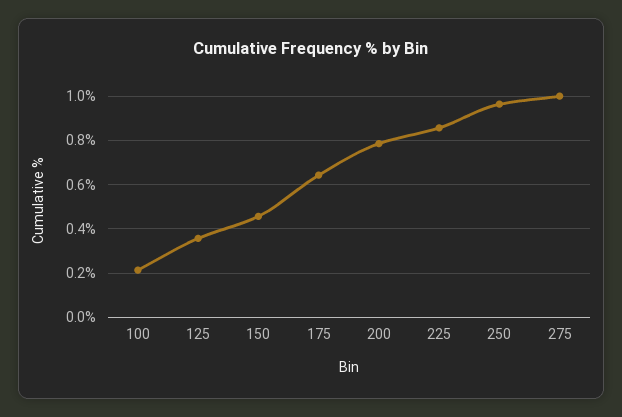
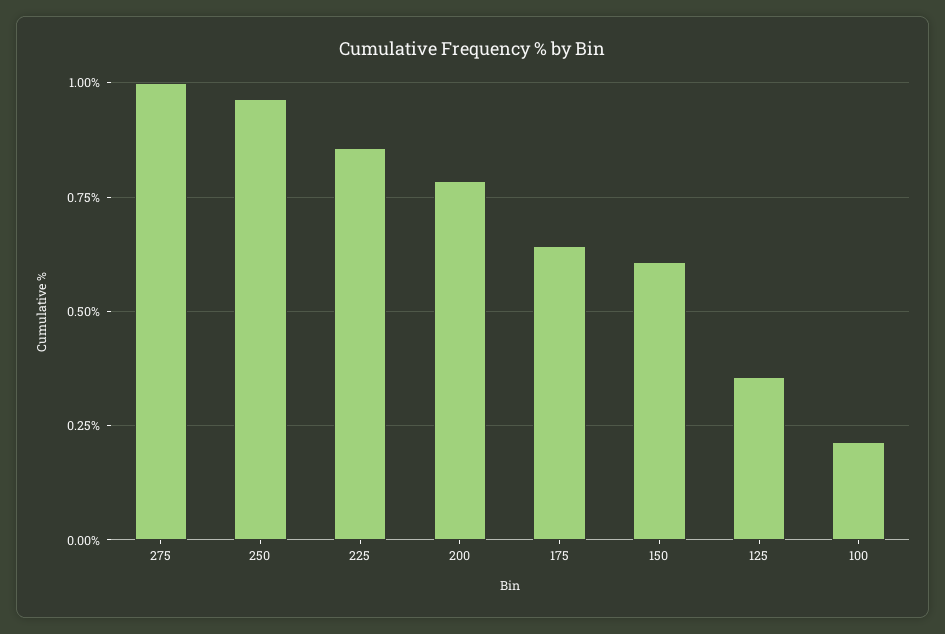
150: 0.45 -> 0.6

